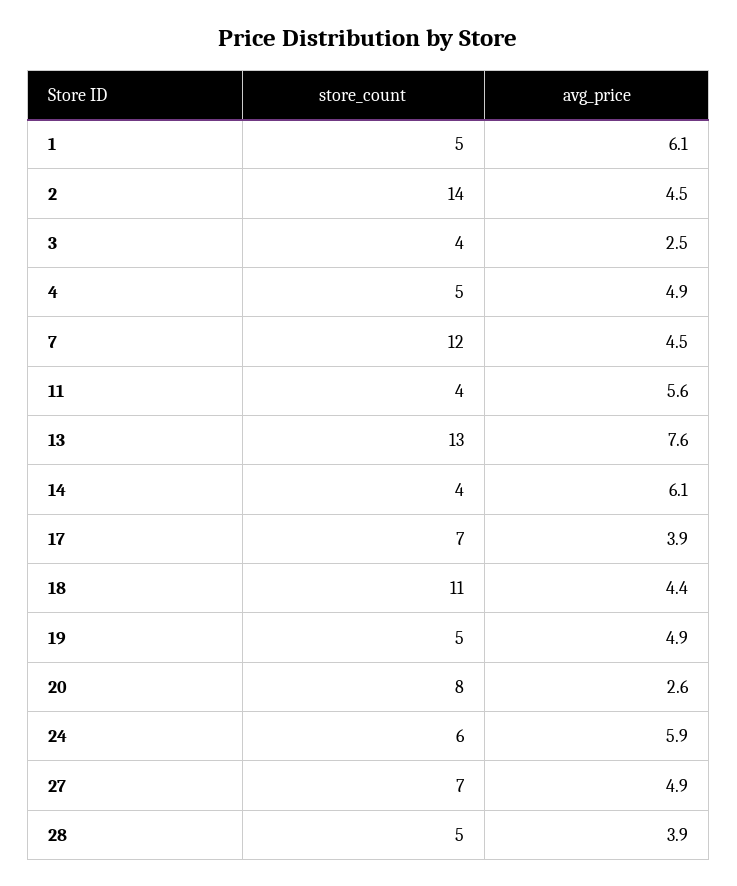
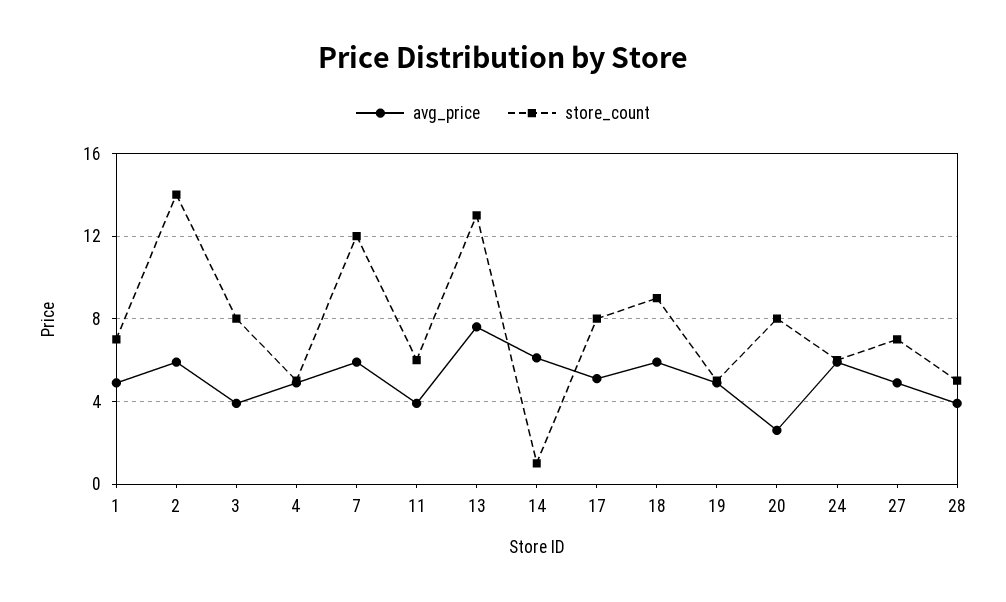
store_count, 1: 5 -> 7
avg_price, 1: 6.1 -> 5
avg_price, 2: 4.5 -> 6
store_count, 3: 4 -> 8
avg_price, 3: 2.5 -> 4
avg_price, 7: 4.5 -> 6
store_count, 11: 4 -> 6
avg_price, 11: 5.6 -> 4
store_count, 14: 4 -> 1
store_count, 17: 7 -> 8
avg_price, 17: 3.9 -> 5
store_count, 18: 11 -> 9
avg_price, 18: 4.4 -> 6

